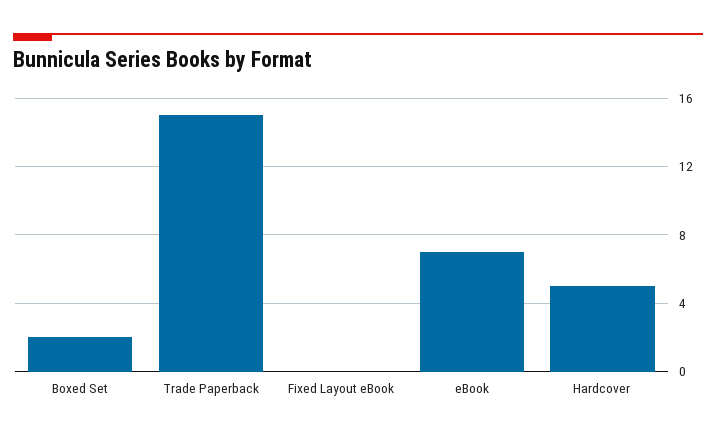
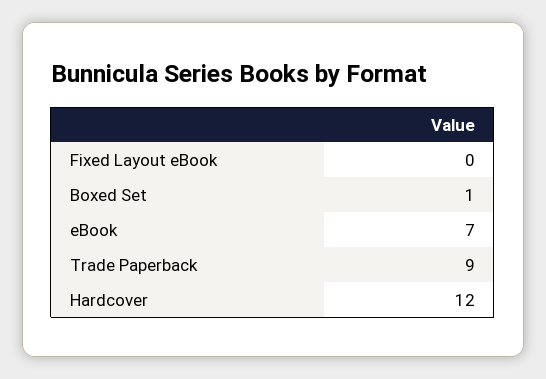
Boxed Set: 2 -> 1
Trade Paperback: 15 -> 9
Hardcover: 5 -> 12

